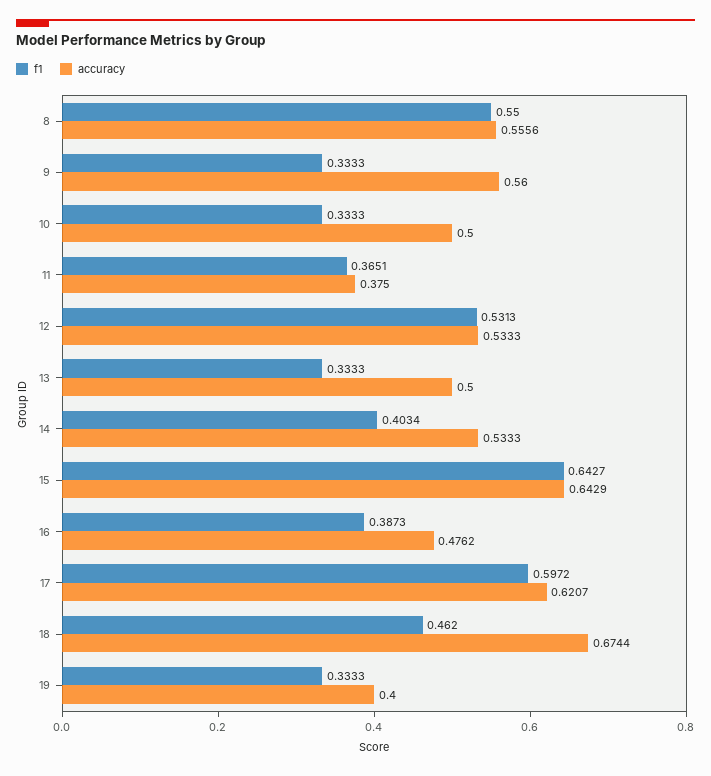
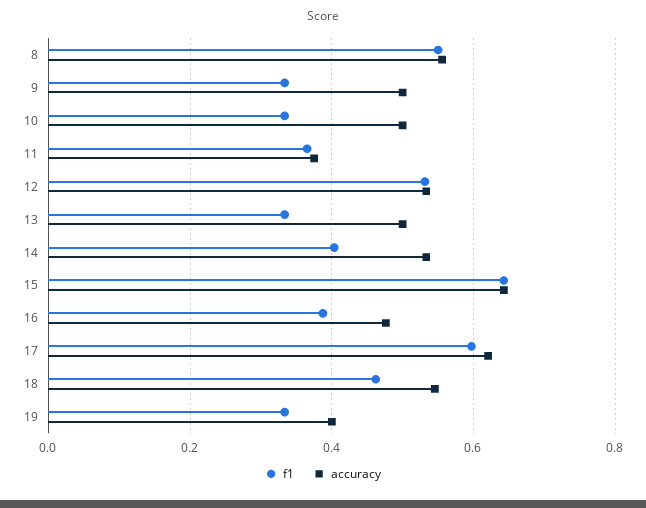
accuracy, 9: 0.56 -> 0.5
accuracy, 18: 0.6744 -> 0.54

